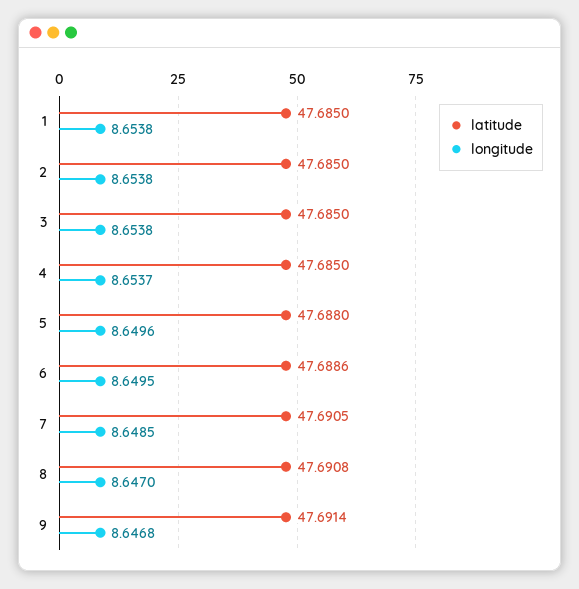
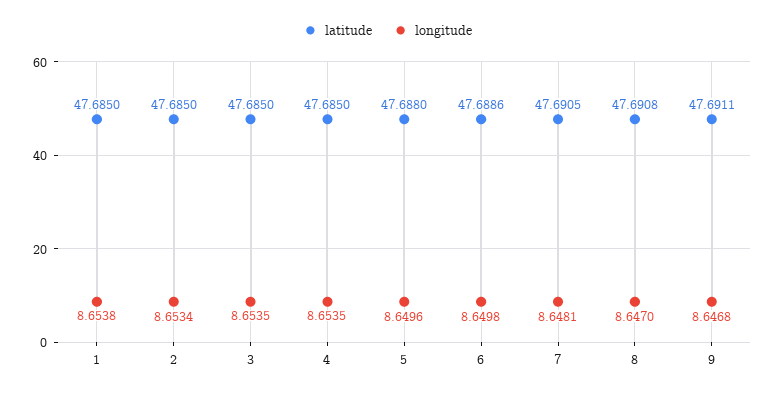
longitude, 2: 8.6538 -> 8.6534
longitude, 3: 8.6538 -> 8.6535
longitude, 4: 8.6537 -> 8.6535
longitude, 6: 8.6495 -> 8.6498
longitude, 7: 8.6485 -> 8.6481
latitude, 9: 47.6914 -> 47.6911

